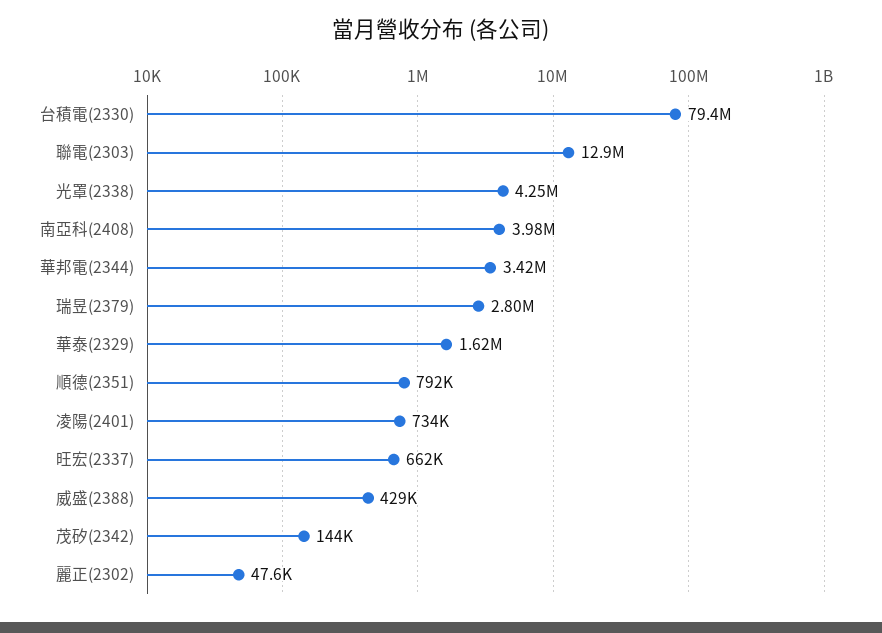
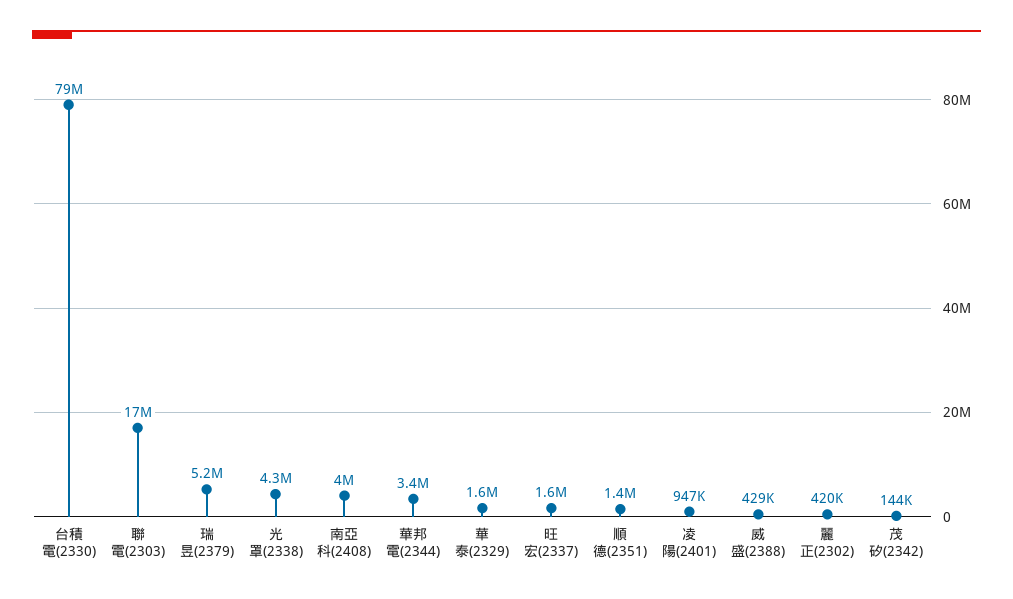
聯電(2303): 12900000 -> 17000000
瑞昱(2379): 2800000 -> 5200000
順德(2351): 792000 -> 1400000
凌陽(2401): 734000 -> 947000
旺宏(2337): 662000 -> 1600000
麗正(2302): 47600 -> 420000

